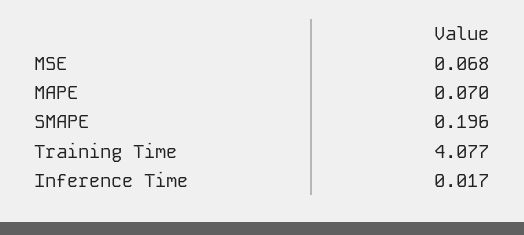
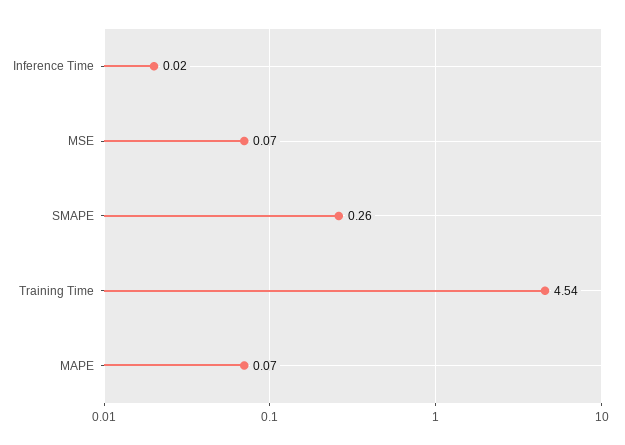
SMAPE: 0.196 -> 0.26
Training Time: 4.077 -> 4.54

